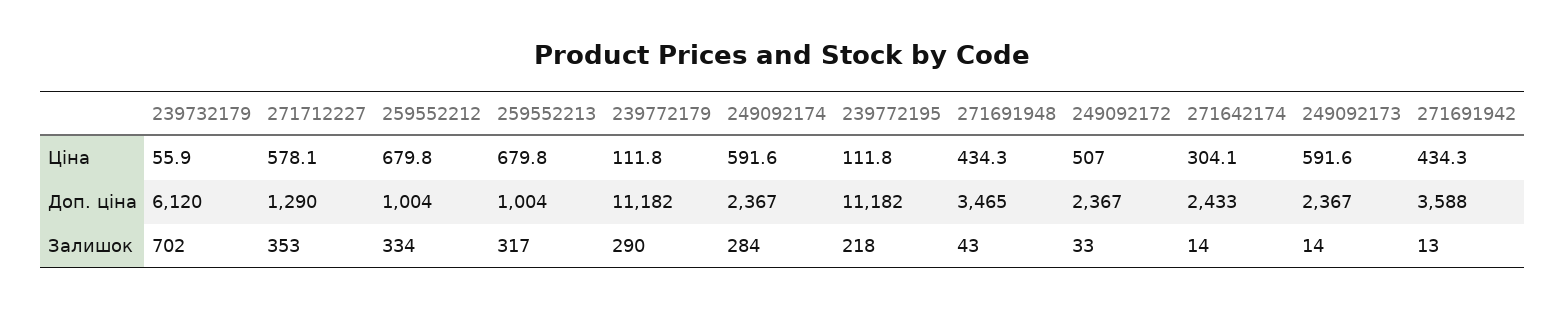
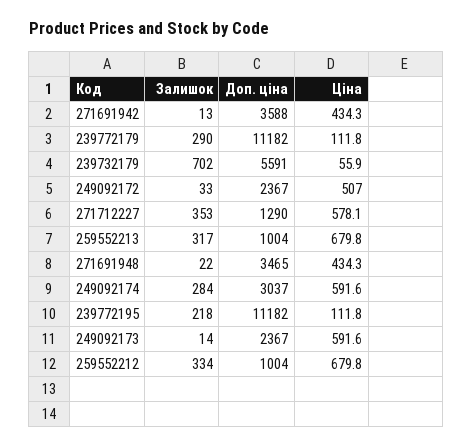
271642174, Ціна: 304.1 -> none
239732179, Доп. ціна: 6120 -> 5591
249092174, Доп. ціна: 2367 -> 3037
271642174, Доп. ціна: 2433 -> none
271691948, Залишок: 43 -> 22
271642174, Залишок: 14 -> none

